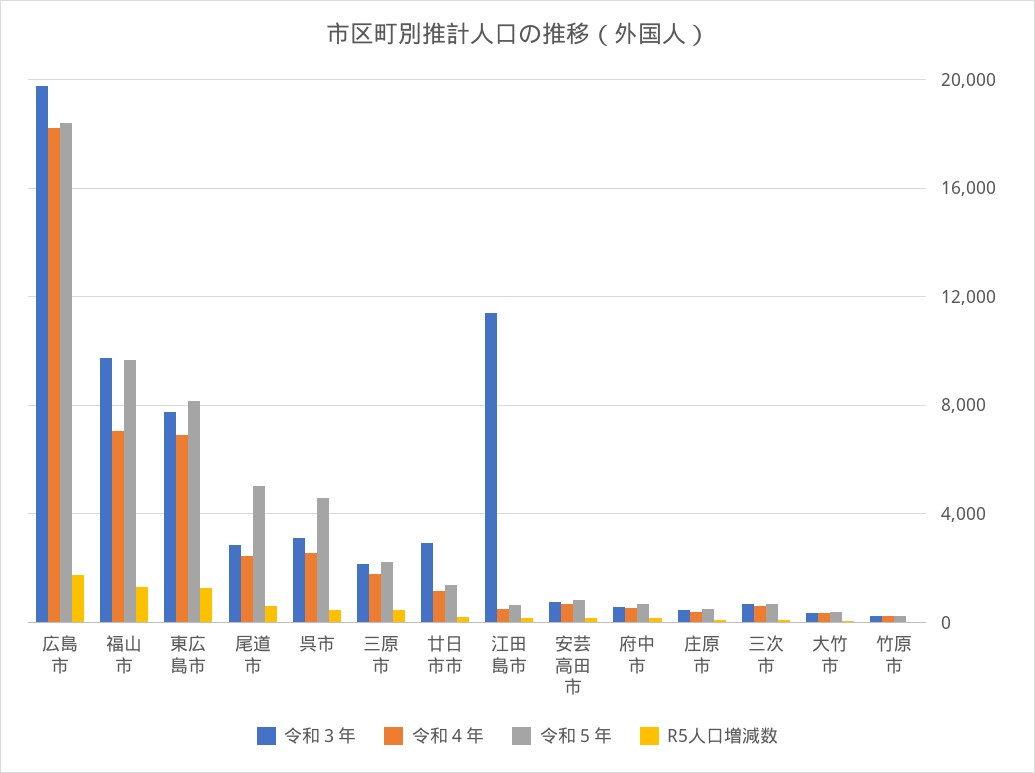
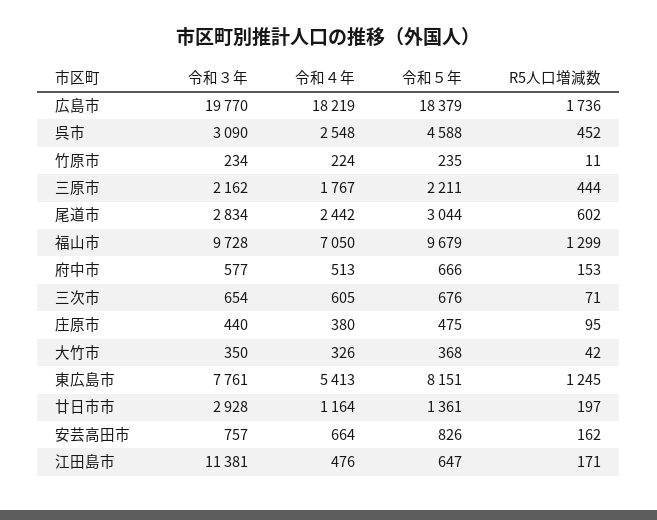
令和４年, 東広島市: 7000 -> 5413
令和５年, 尾道市: 5000 -> 3044

